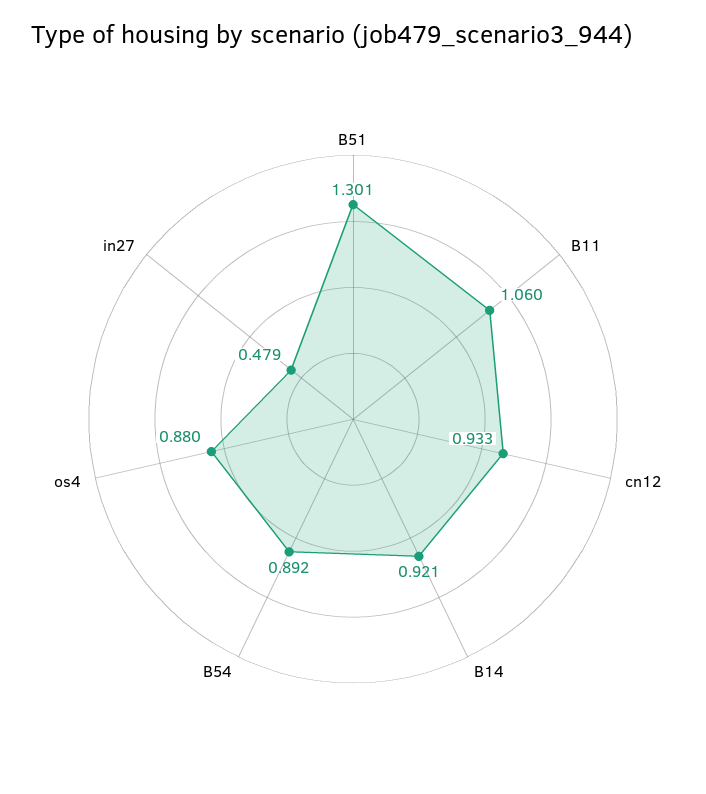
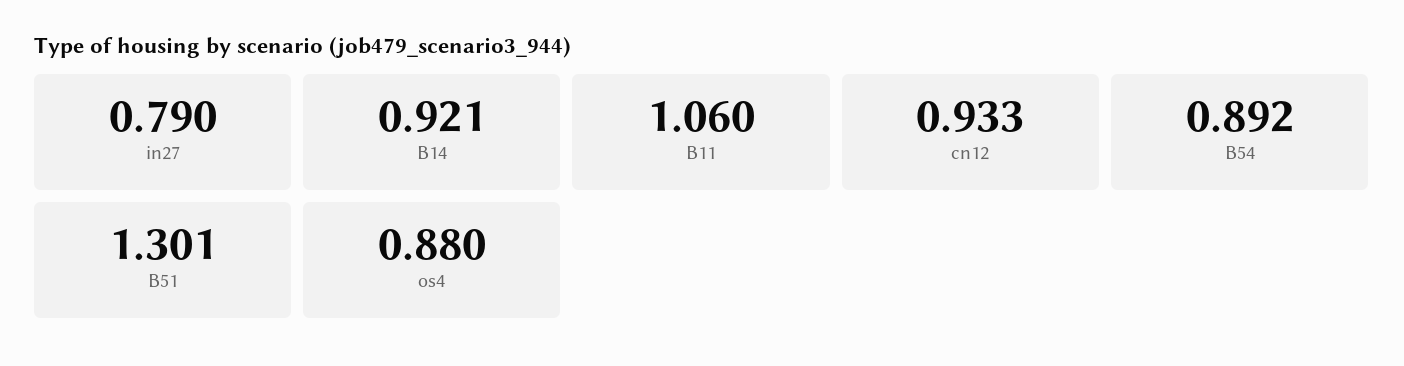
in27: 0.479 -> 0.79

